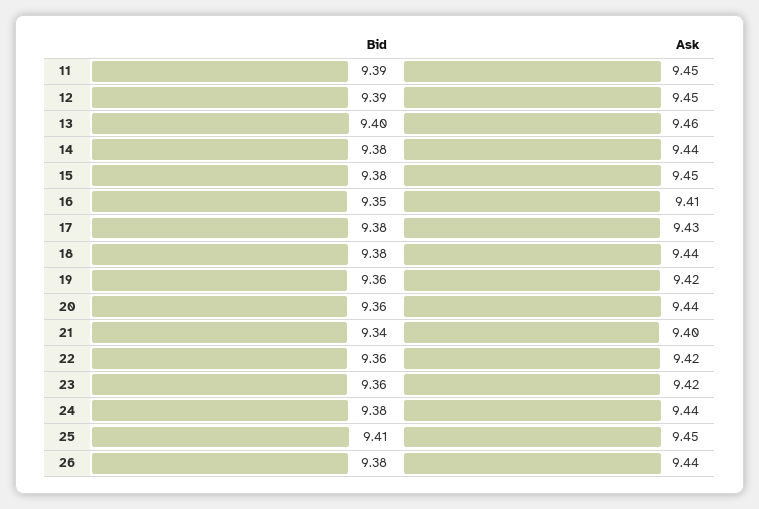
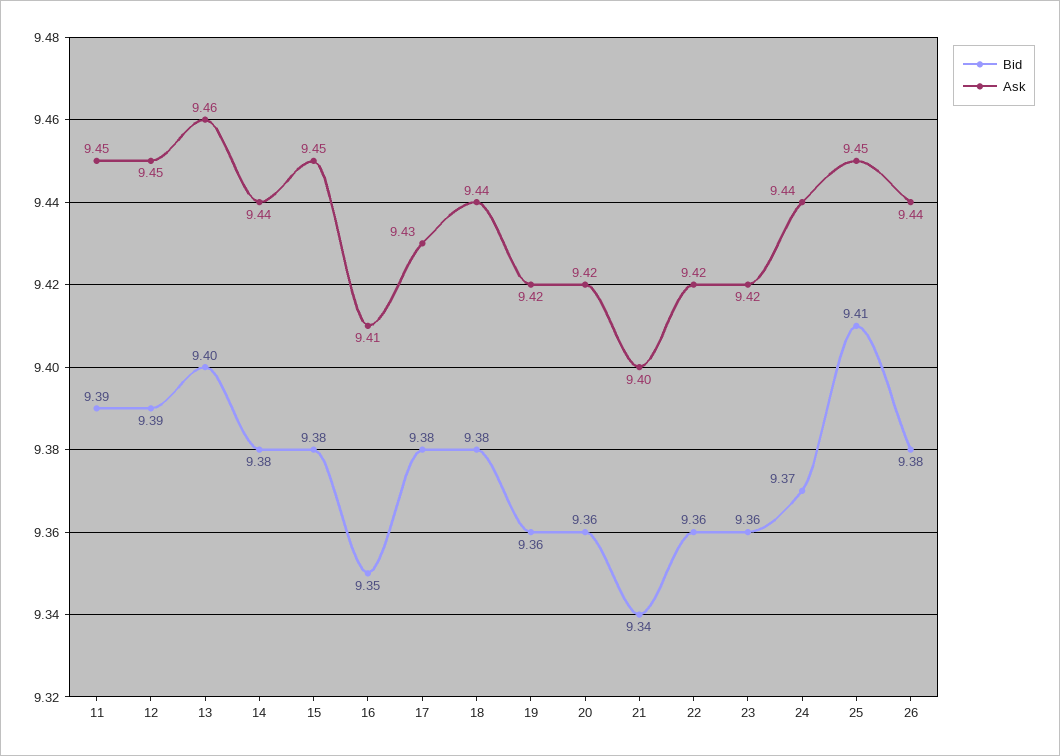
Ask, 20: 9.44 -> 9.42
Bid, 24: 9.38 -> 9.37

